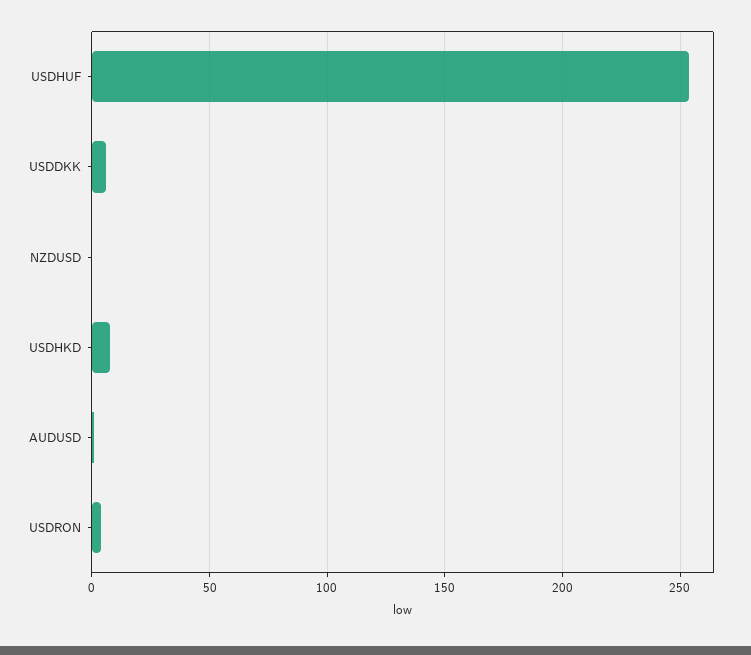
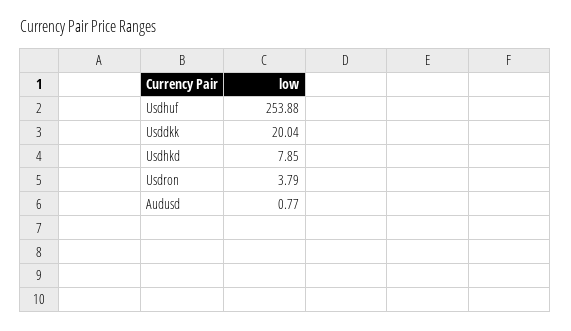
USDDKK: 5 -> 20.04
NZDUSD: 0 -> none

